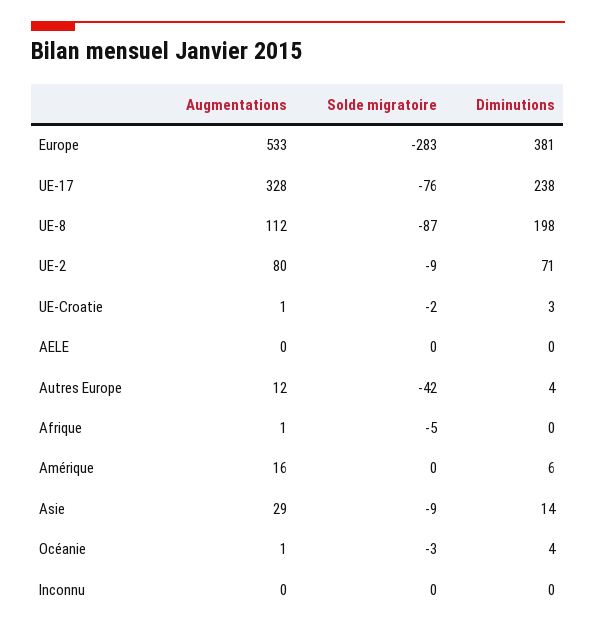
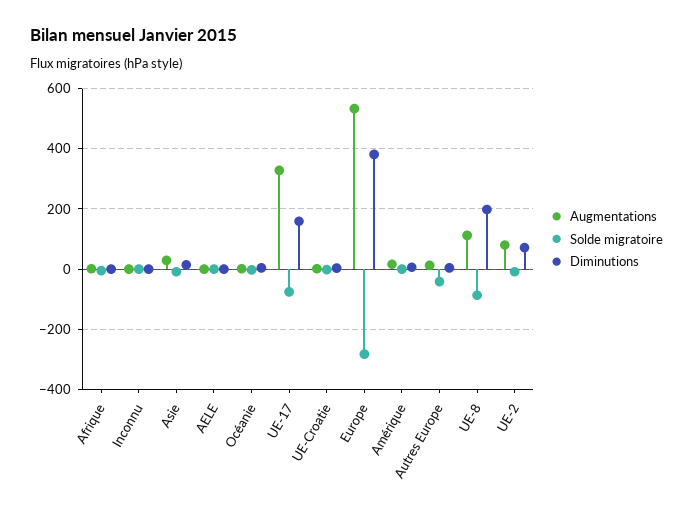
Diminutions, UE-17: 238 -> 160

